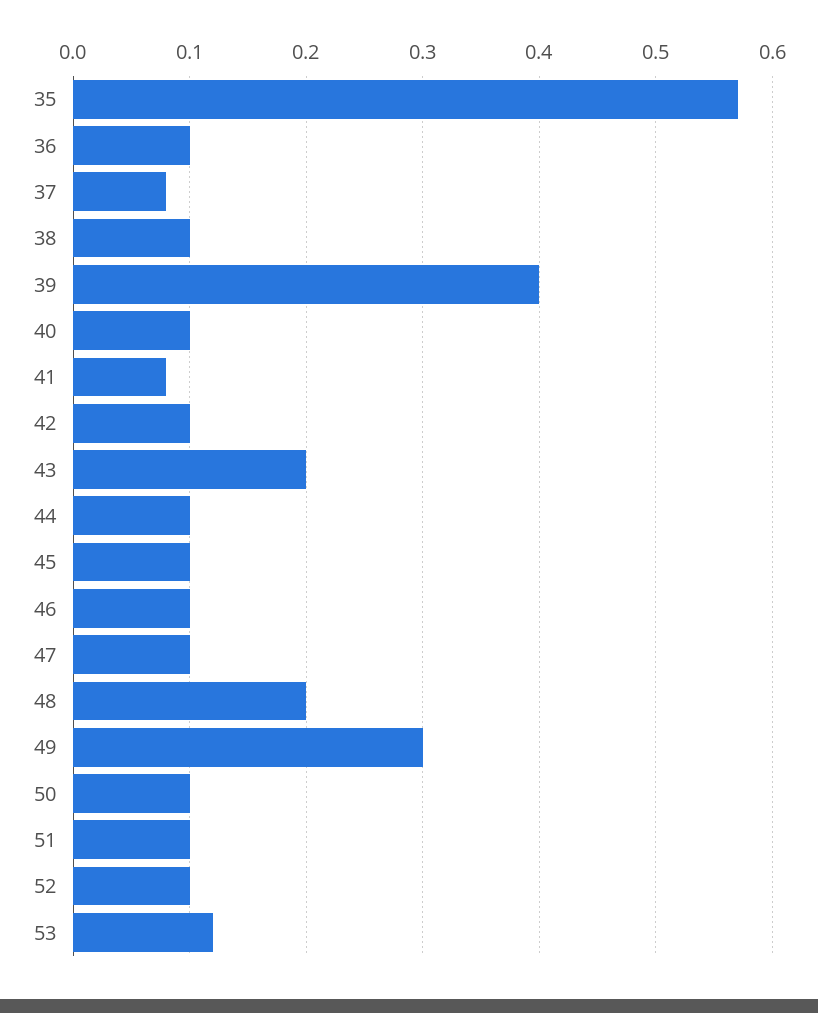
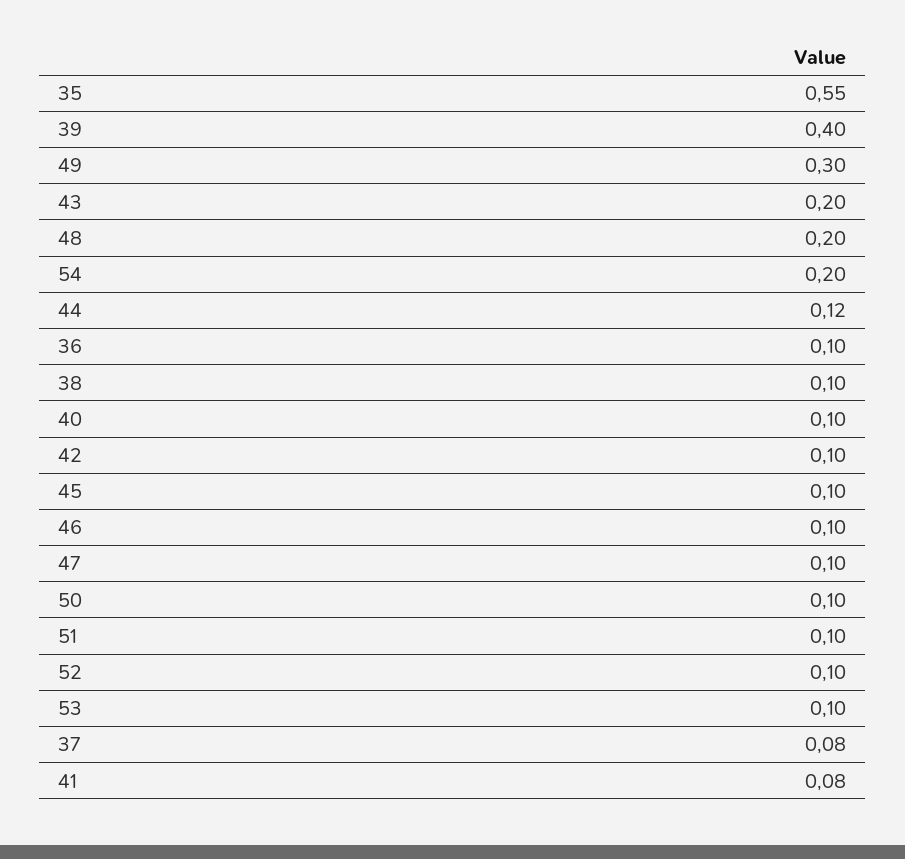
35: 0.57 -> 0.55
44: 0.1 -> 0.12
53: 0.12 -> 0.1
54: none -> 0.2

